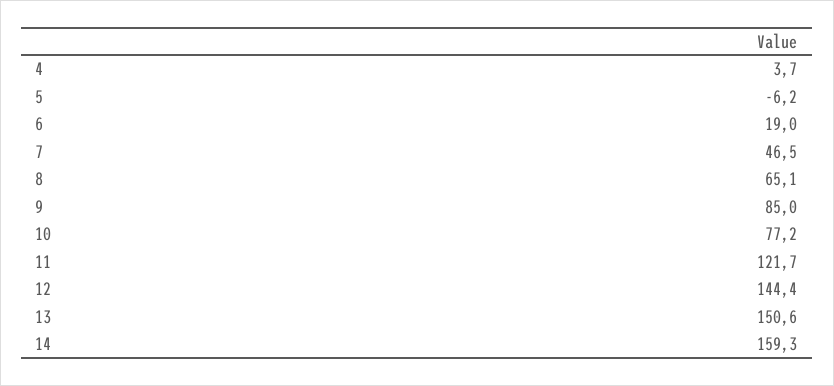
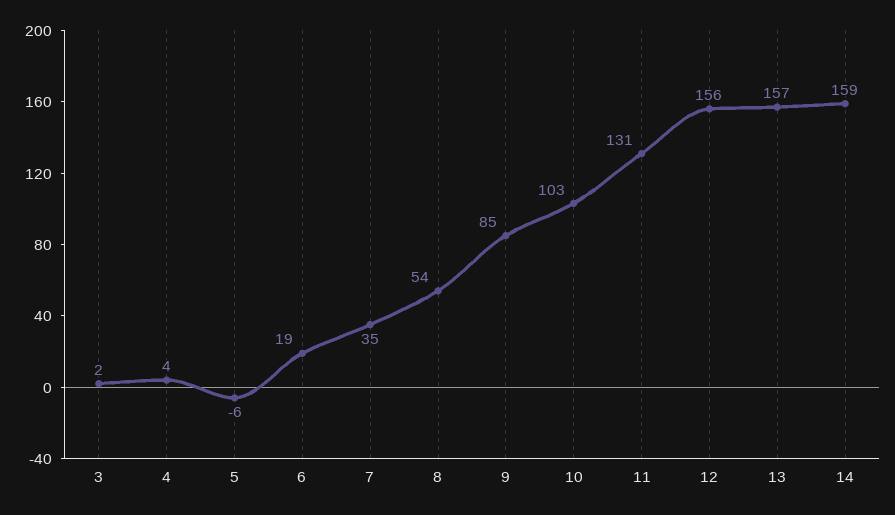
7: 46.5 -> 35
8: 65.1 -> 54
10: 77.2 -> 103
11: 121.7 -> 131
12: 144.4 -> 156
13: 150.6 -> 157
3: none -> 2

